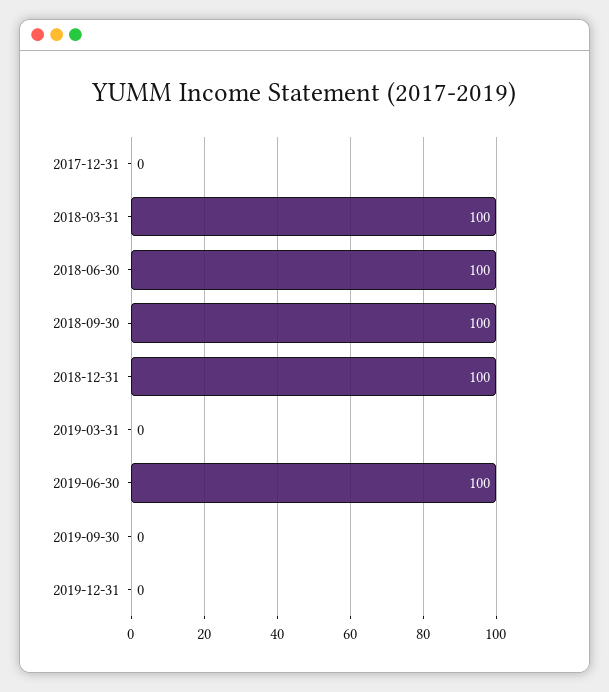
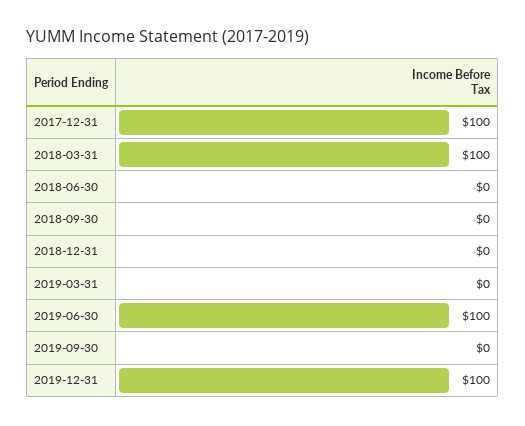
2017-12-31: 0 -> 100
2018-06-30: 100 -> 0
2018-09-30: 100 -> 0
2018-12-31: 100 -> 0
2019-12-31: 0 -> 100

